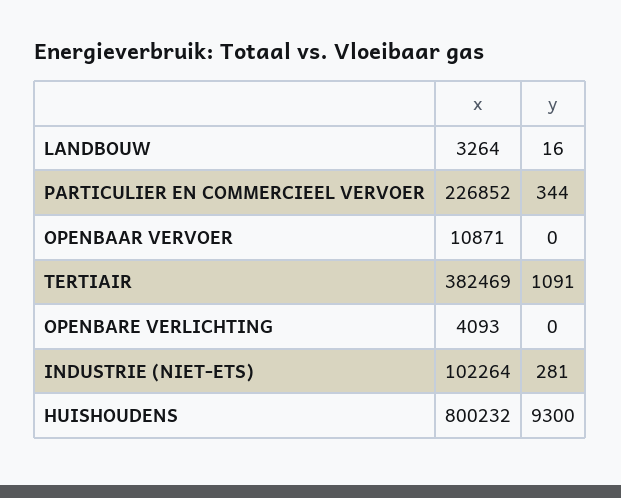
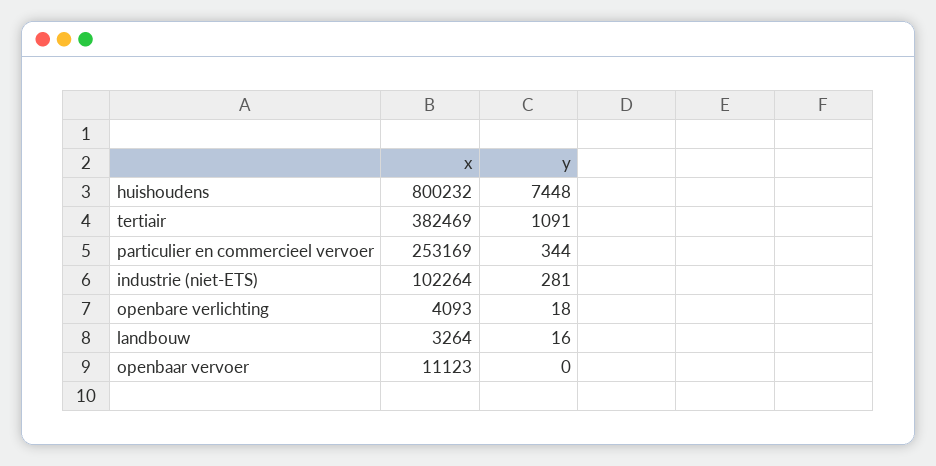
x, PARTICULIER EN COMMERCIEEL VERVOER: 226852 -> 253169
x, OPENBAAR VERVOER: 10871 -> 11123
y, OPENBARE VERLICHTING: 0 -> 18
y, HUISHOUDENS: 9300 -> 7448

